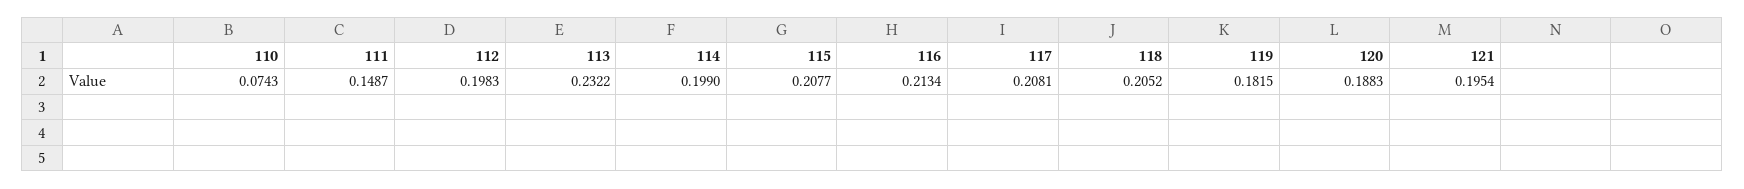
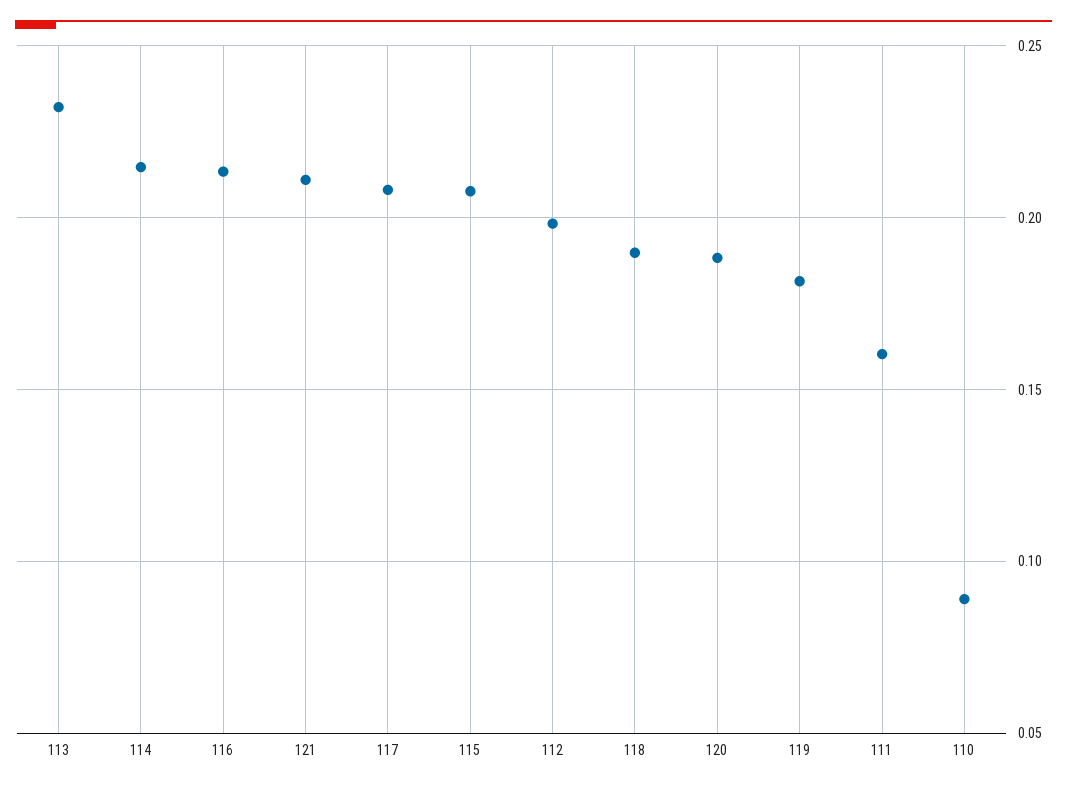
110: 0.0743 -> 0.09
111: 0.1487 -> 0.16
114: 0.199 -> 0.215
118: 0.2052 -> 0.19
121: 0.1954 -> 0.21

